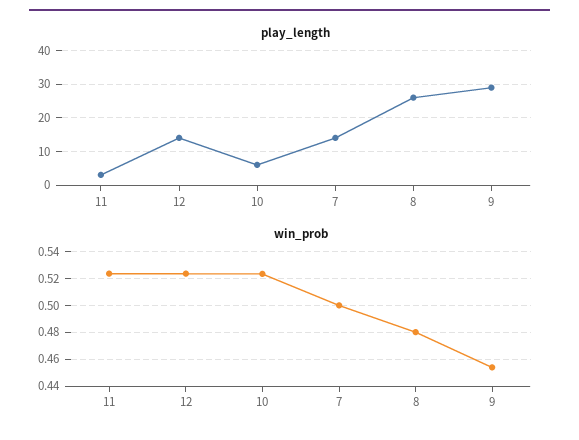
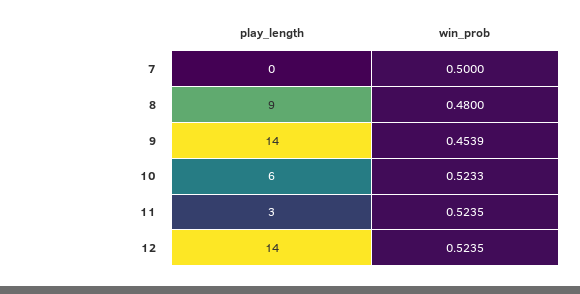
play_length, 7: 15 -> 0
play_length, 8: 25 -> 9
play_length, 9: 30 -> 14

